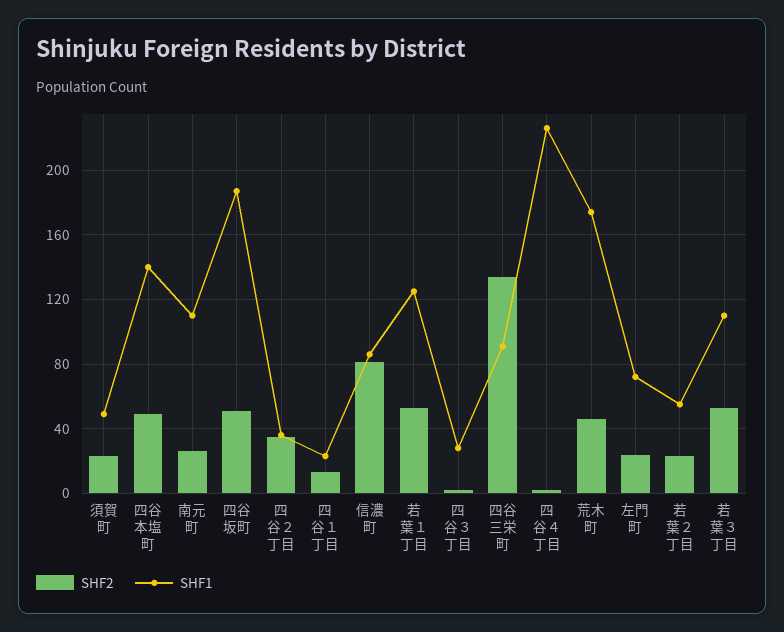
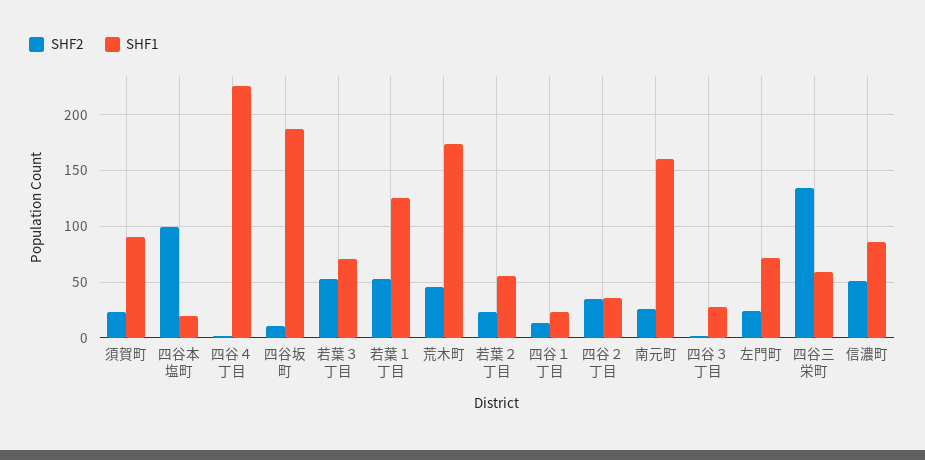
SHF1, 須賀町: 50 -> 90
SHF2, 四谷本塩町: 50 -> 100
SHF1, 四谷本塩町: 140 -> 20
SHF1, 南元町: 110 -> 160
SHF2, 四谷坂町: 50 -> 10
SHF2, 信濃町: 80 -> 50
SHF1, 四谷三栄町: 90 -> 60
SHF1, 若葉３丁目: 110 -> 70

